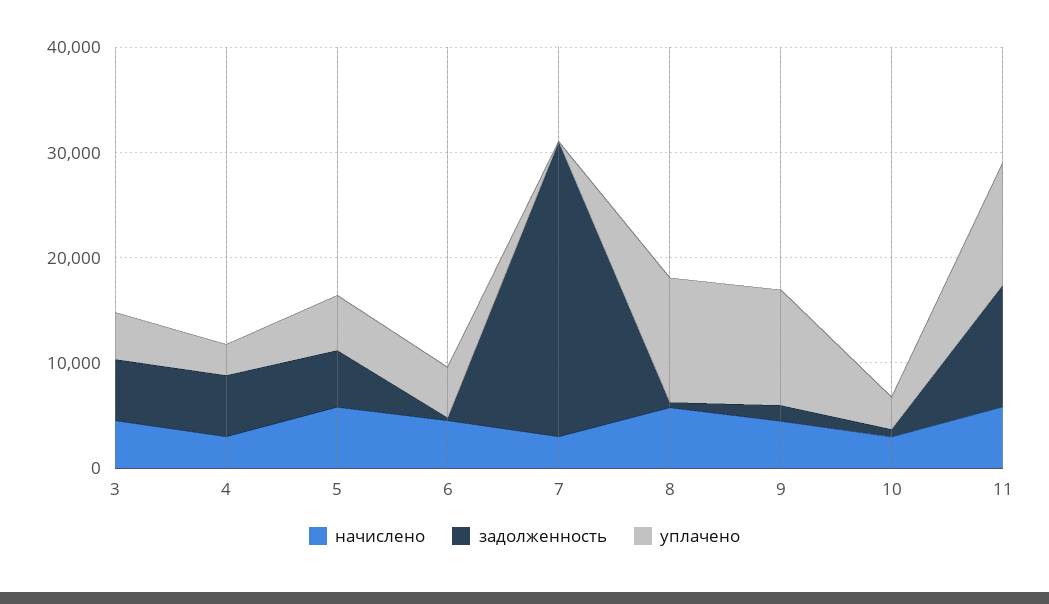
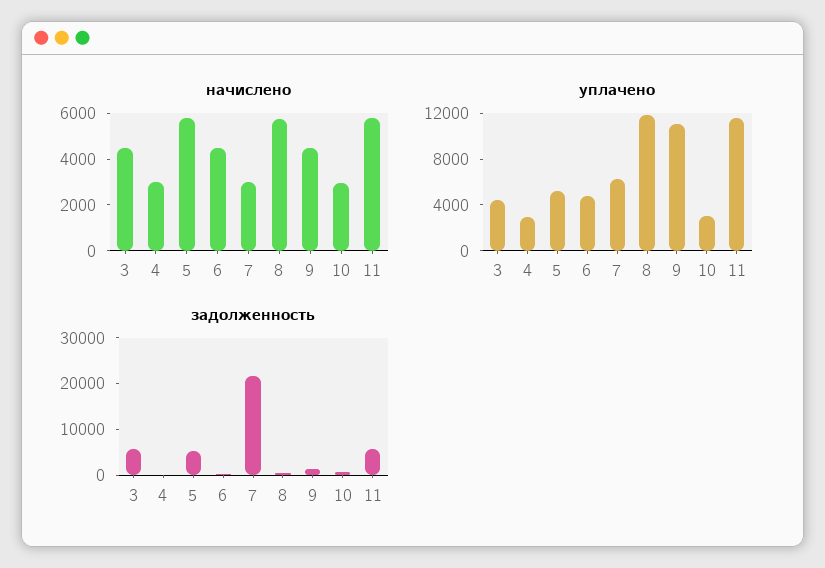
задолженность, 4: 6000 -> 0
задолженность, 7: 28000 -> 22000
уплачено, 7: 0 -> 6000
задолженность, 11: 12000 -> 6000

